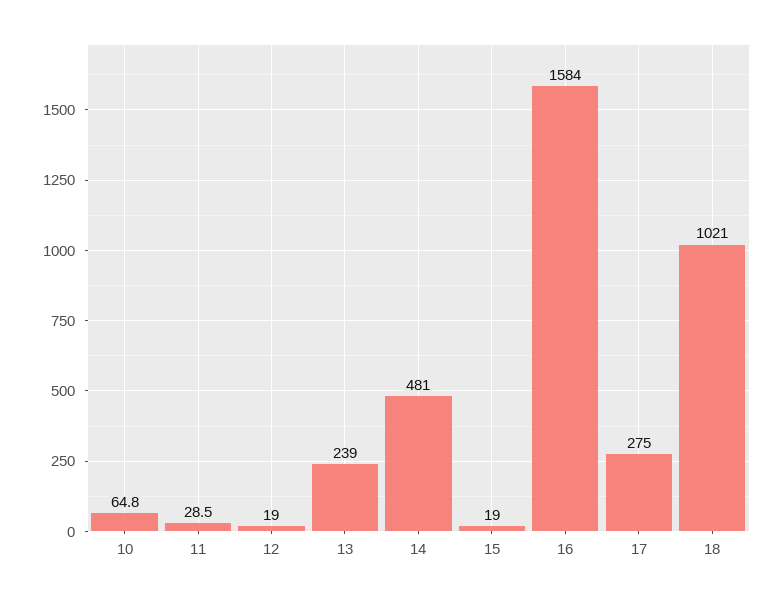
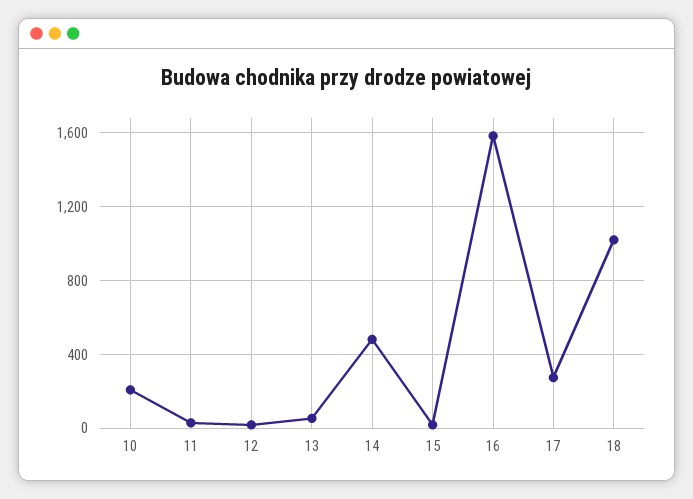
10: 64.8 -> 200
13: 239 -> 50

